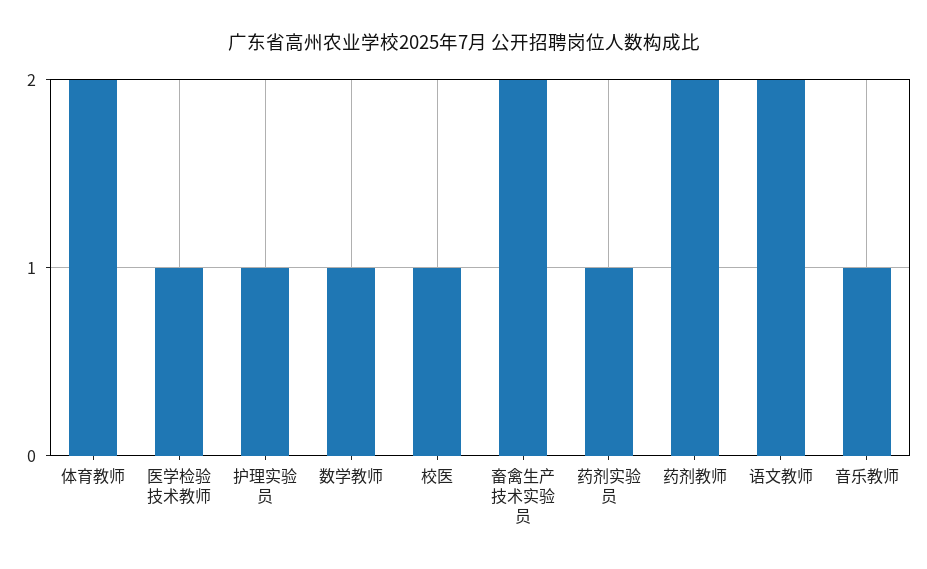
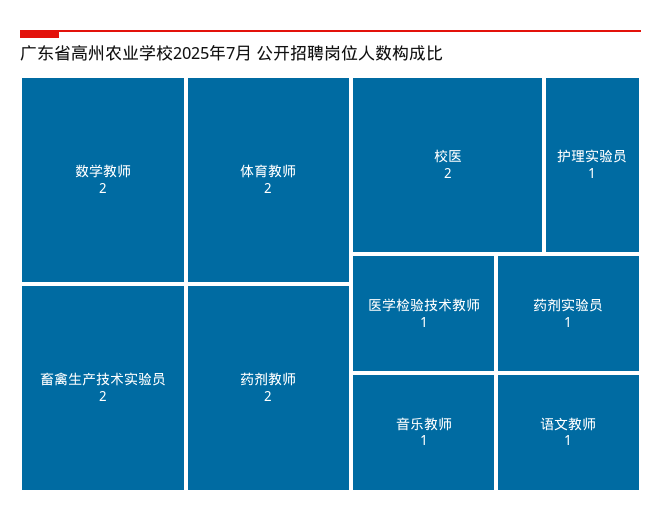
数学教师: 1 -> 2
校医: 1 -> 2
语文教师: 2 -> 1

